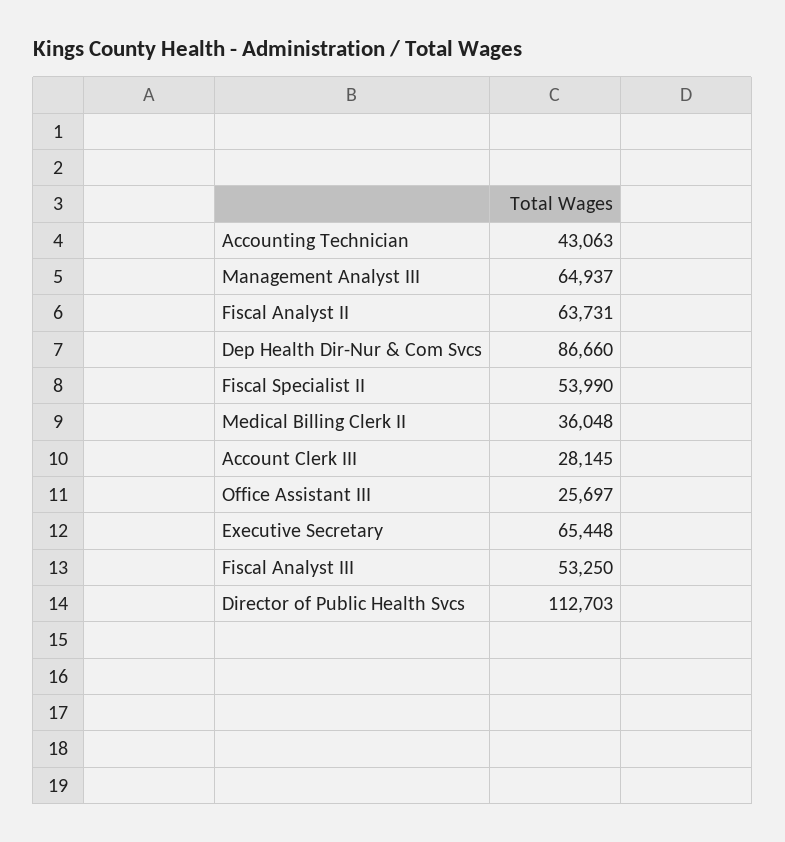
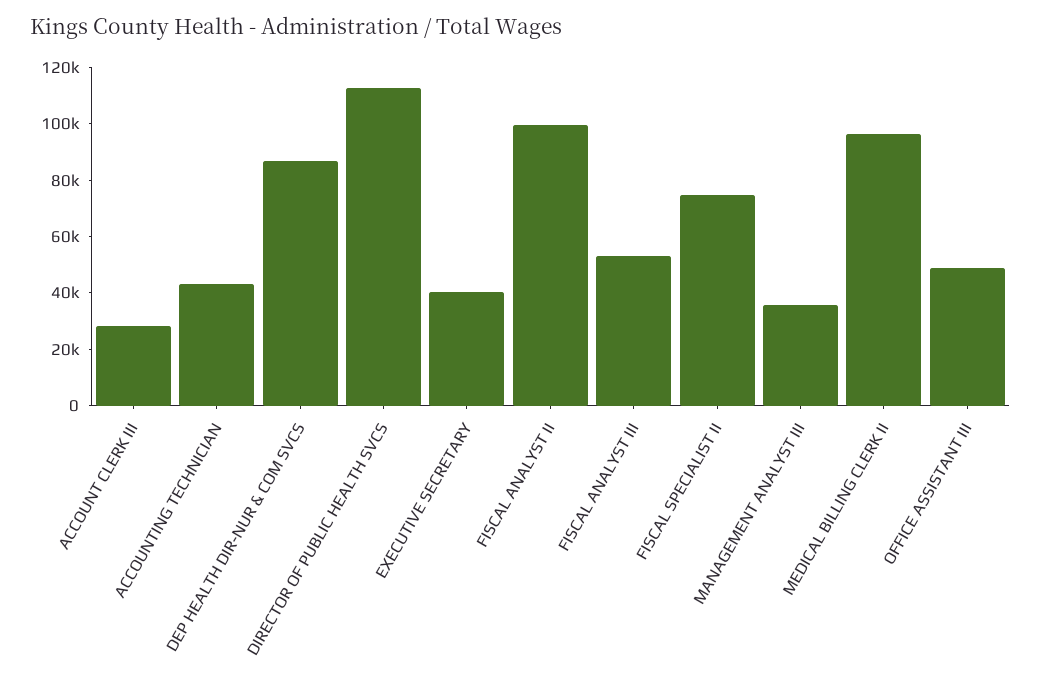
Management Analyst III: 64937 -> 35000
Fiscal Analyst II: 63731 -> 100000
Fiscal Specialist II: 53990 -> 75000
Medical Billing Clerk II: 36048 -> 95000
Office Assistant III: 25697 -> 50000
Executive Secretary: 65448 -> 40000

